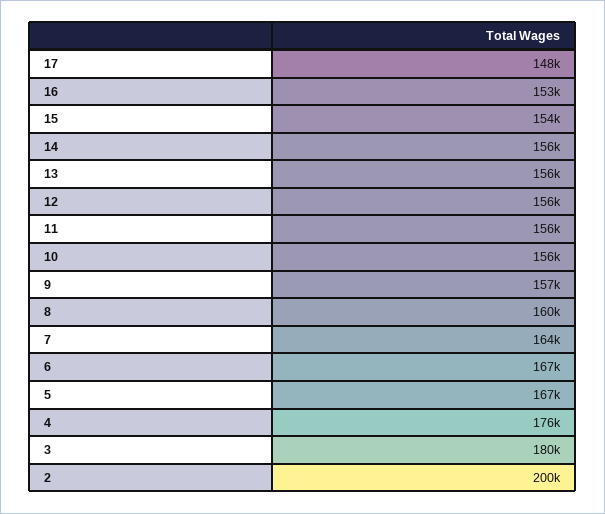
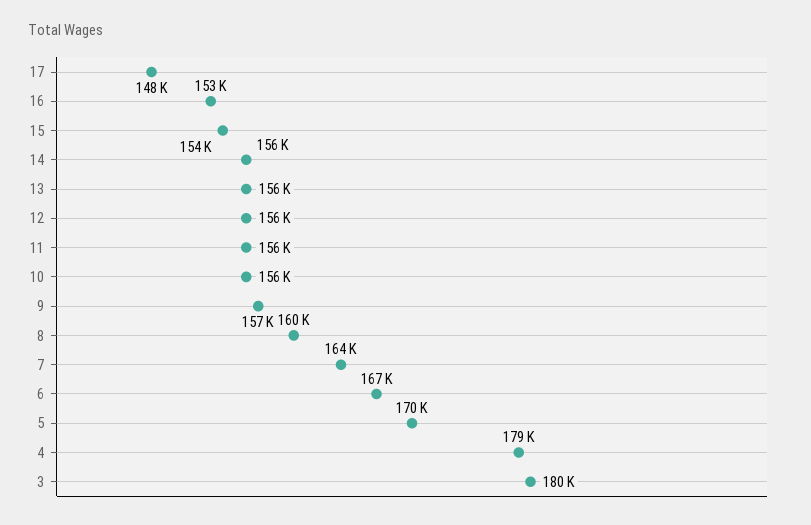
5: 167000 -> 170000
4: 176000 -> 179000
2: 200000 -> none

